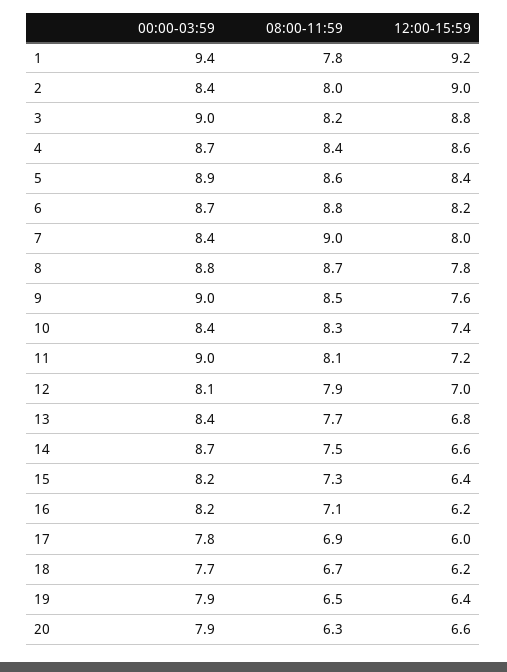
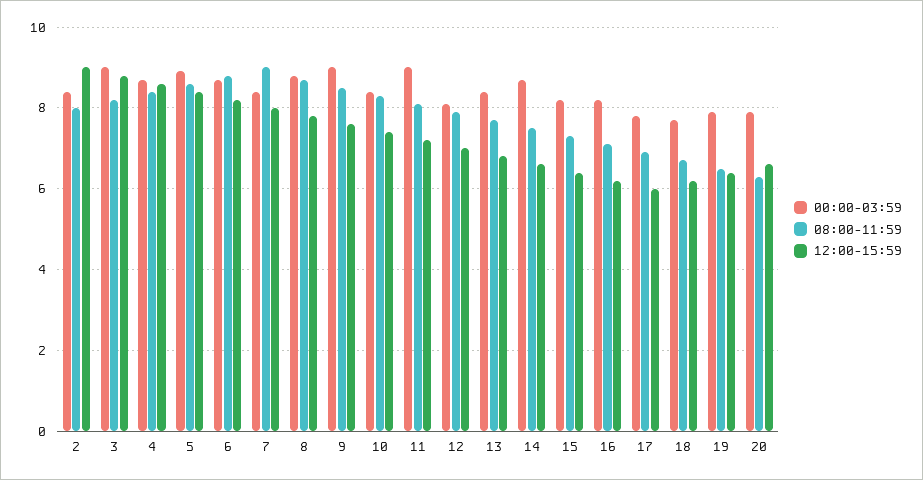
00:00-03:59, 1: 9.4 -> none
08:00-11:59, 1: 7.8 -> none
12:00-15:59, 1: 9.2 -> none

